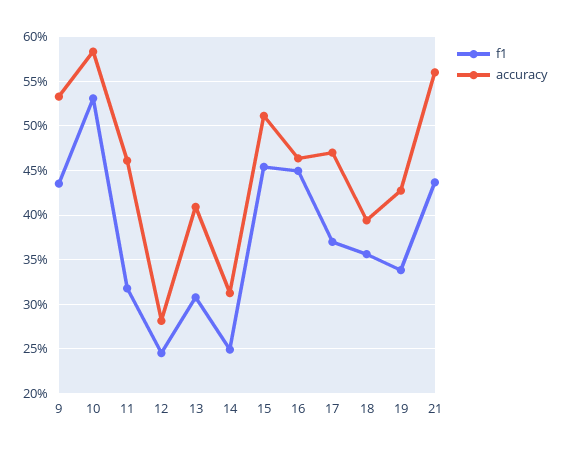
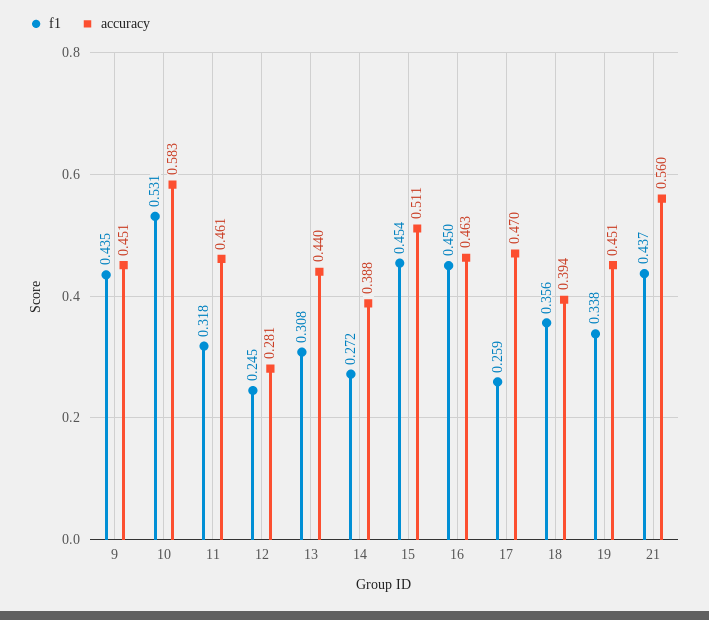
accuracy, 9: 0.53 -> 0.451
accuracy, 13: 0.41 -> 0.44
f1, 14: 0.25 -> 0.272
accuracy, 14: 0.31 -> 0.388
f1, 17: 0.37 -> 0.259
accuracy, 19: 0.43 -> 0.451

